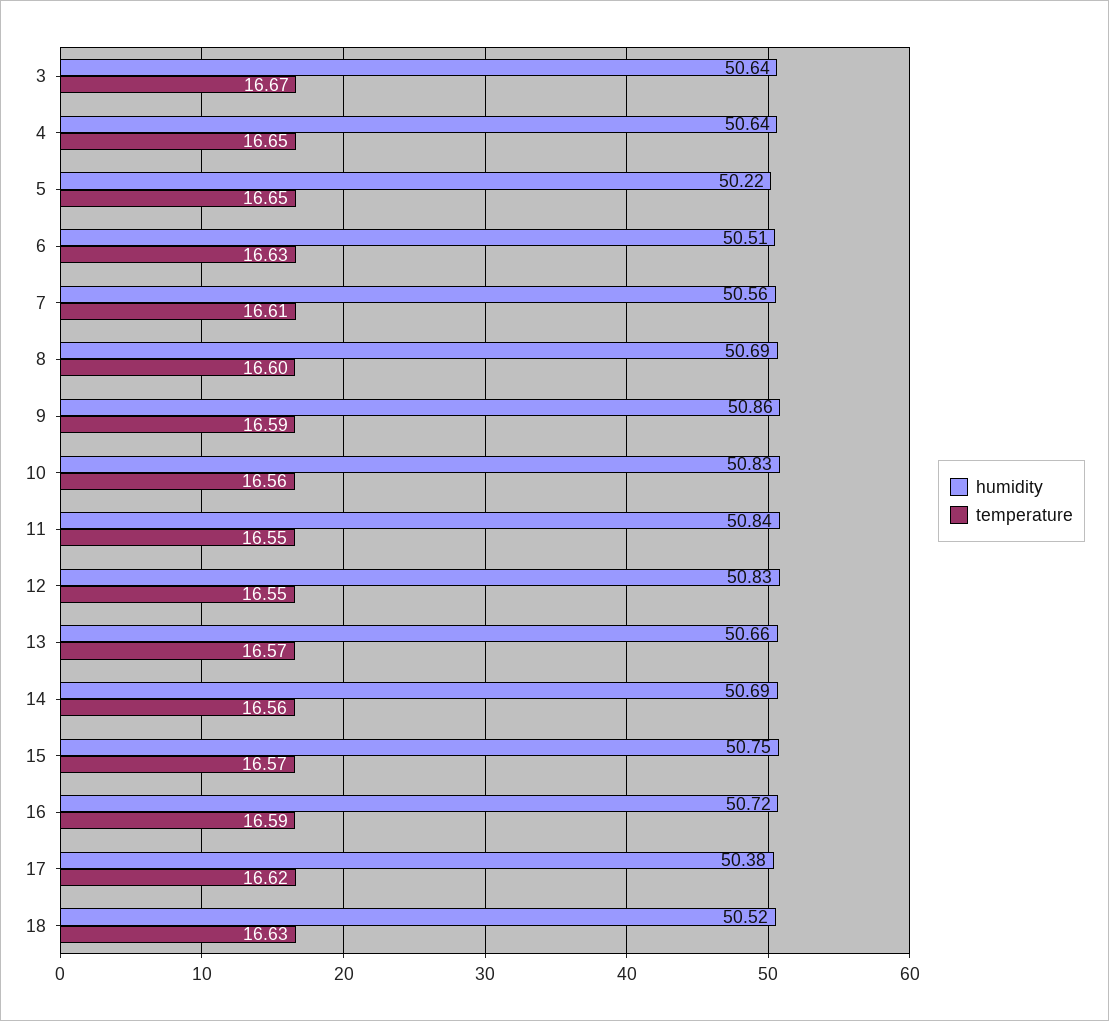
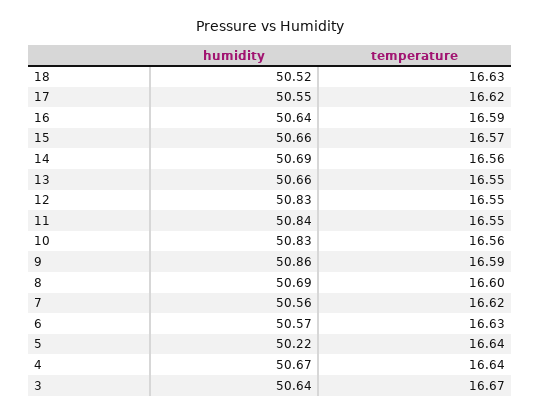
humidity, 4: 50.64 -> 50.67
temperature, 4: 16.65 -> 16.64
temperature, 5: 16.65 -> 16.64
humidity, 6: 50.51 -> 50.57
temperature, 7: 16.61 -> 16.62
temperature, 13: 16.57 -> 16.55
humidity, 15: 50.75 -> 50.66
humidity, 16: 50.72 -> 50.64
humidity, 17: 50.38 -> 50.55

